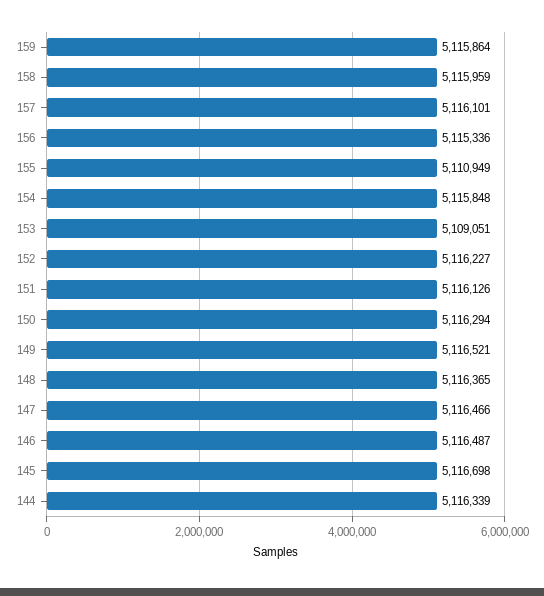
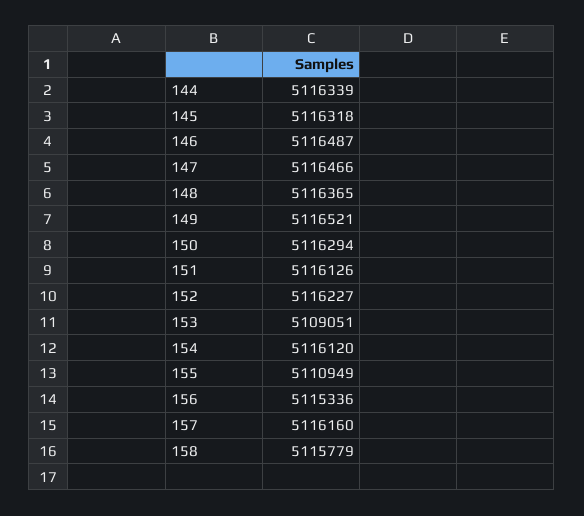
159: 5115864 -> none
158: 5115959 -> 5115779
157: 5116101 -> 5116160
154: 5115848 -> 5116120
145: 5116698 -> 5116318

